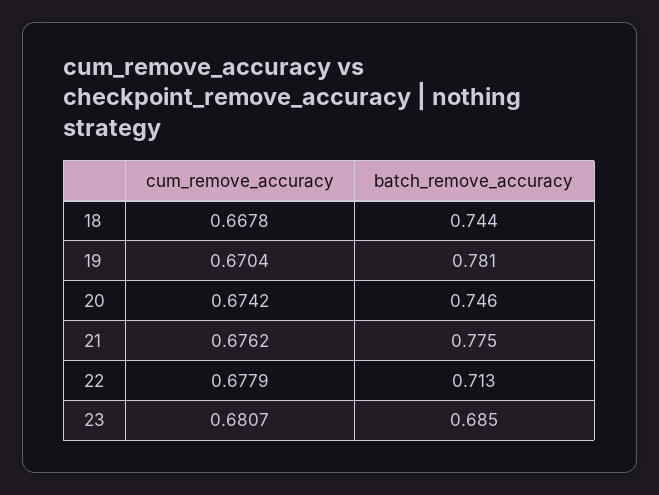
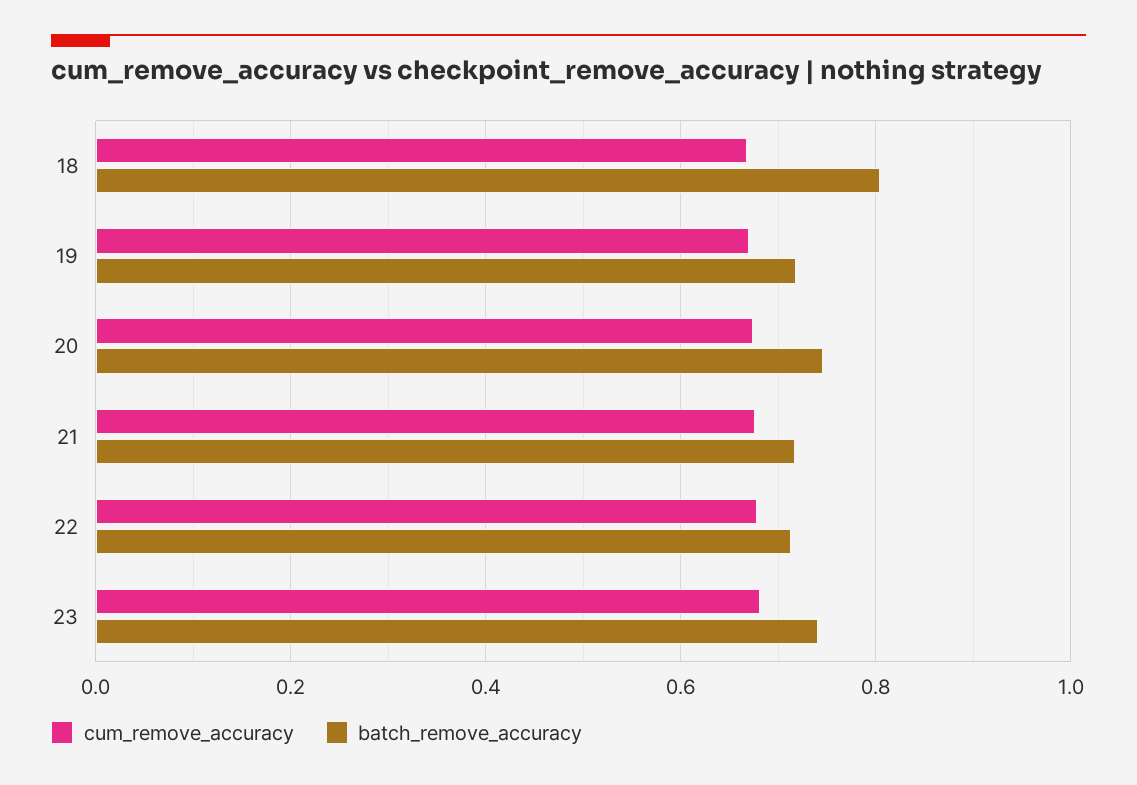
batch_remove_accuracy, 18: 0.744 -> 0.8
batch_remove_accuracy, 19: 0.781 -> 0.72
batch_remove_accuracy, 21: 0.775 -> 0.72
batch_remove_accuracy, 23: 0.685 -> 0.74

